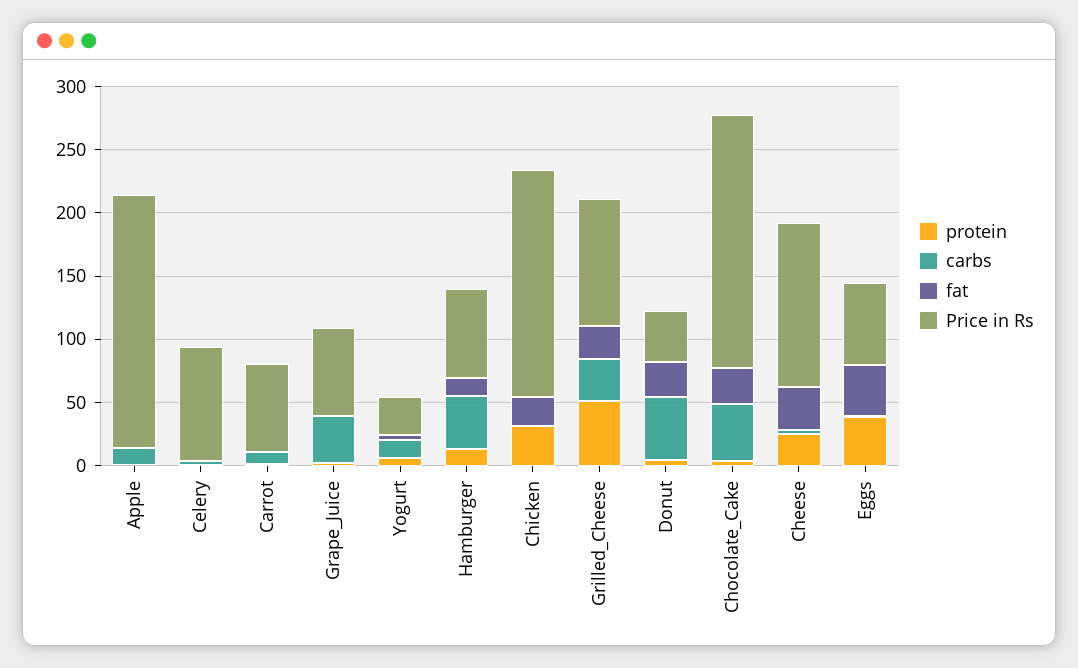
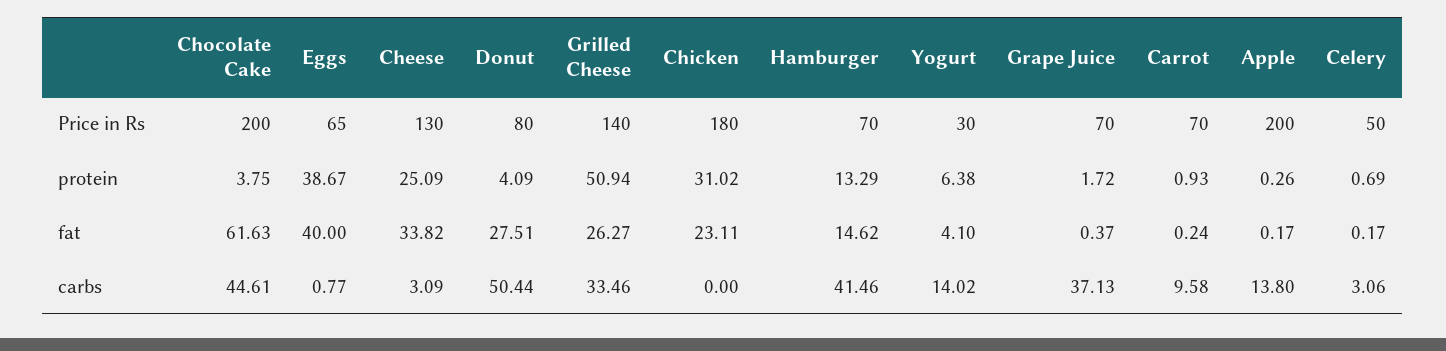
Price in Rs, Celery: 90 -> 50
Price in Rs, Grilled_Cheese: 100 -> 140
Price in Rs, Donut: 40 -> 80
fat, Chocolate_Cake: 30 -> 61.63

